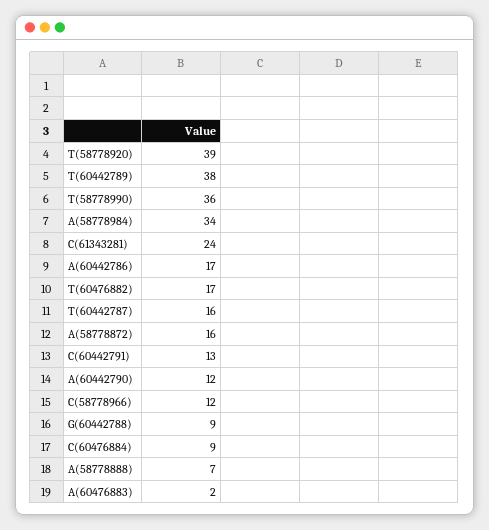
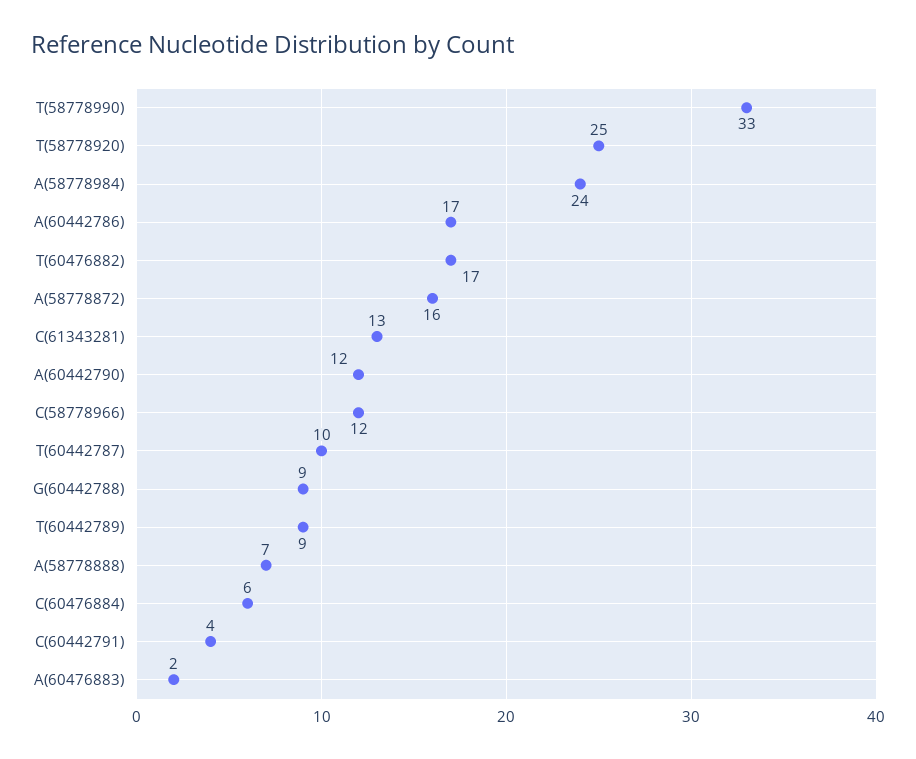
T(58778920): 39 -> 25
T(60442789): 38 -> 9
T(58778990): 36 -> 33
A(58778984): 34 -> 24
C(61343281): 24 -> 13
T(60442787): 16 -> 10
C(60442791): 13 -> 4
C(60476884): 9 -> 6

